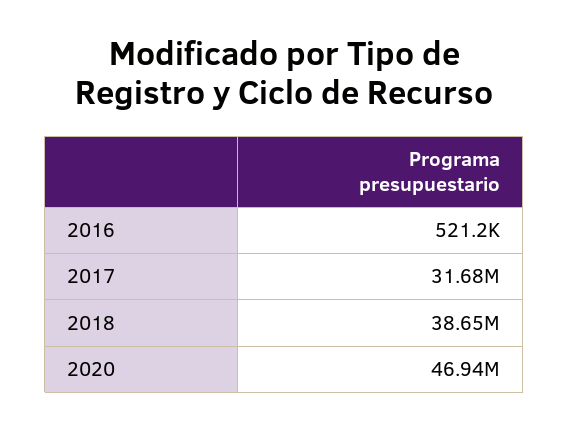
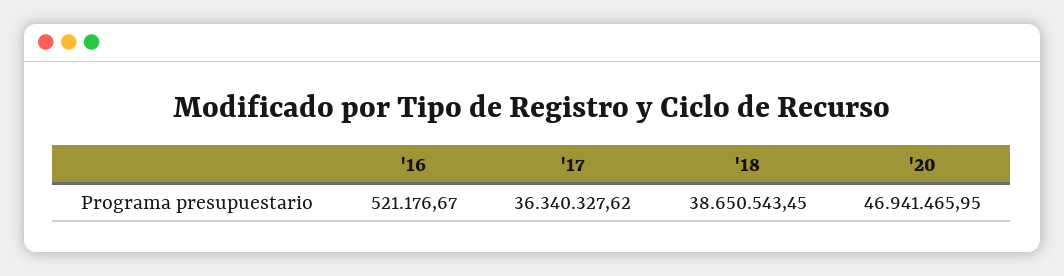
2017: 31680000 -> 36340327.62

